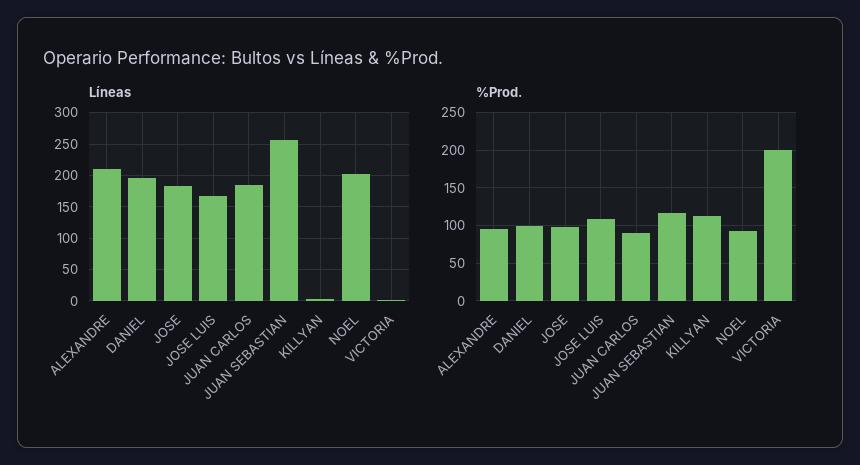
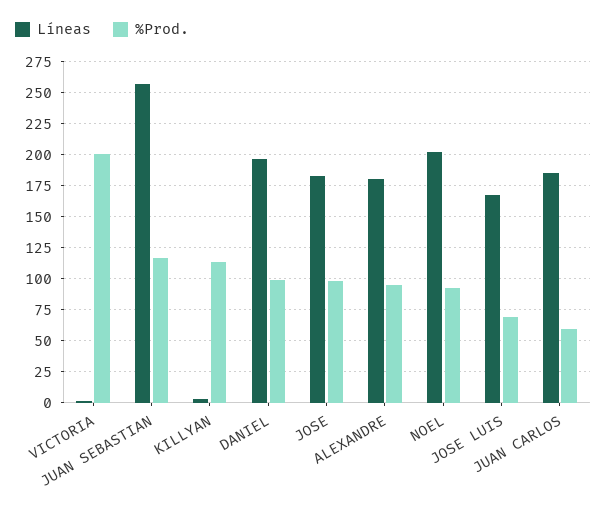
Líneas, ALEXANDRE: 210 -> 180
%Prod., JOSE LUIS: 110 -> 70
%Prod., JUAN CARLOS: 90 -> 60

